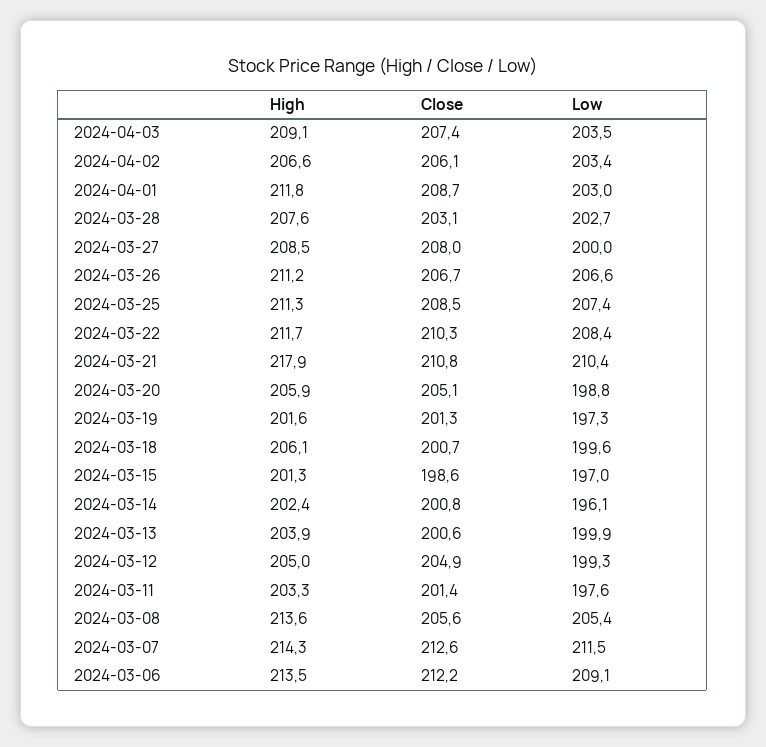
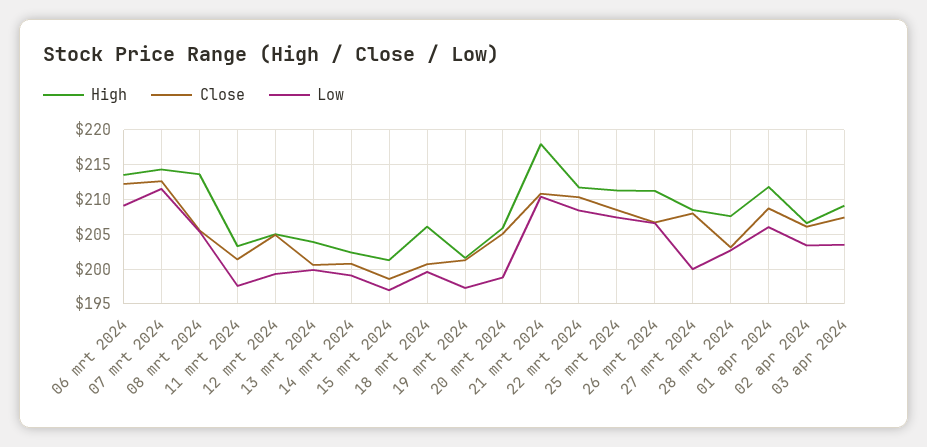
Low, 2024-04-01: 203 -> 206
Low, 2024-03-14: 196.1 -> 199

